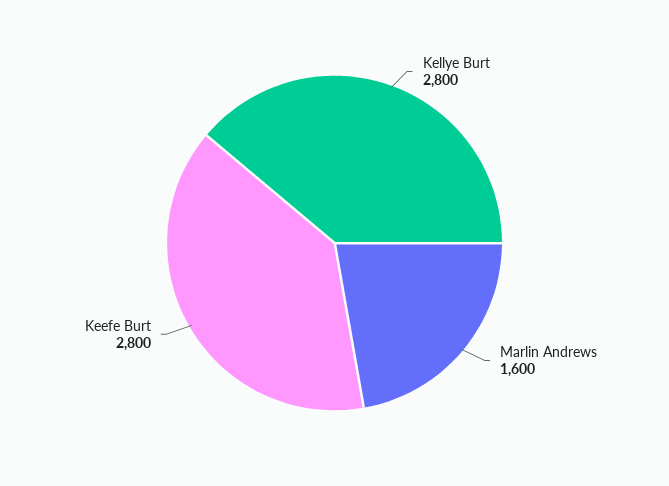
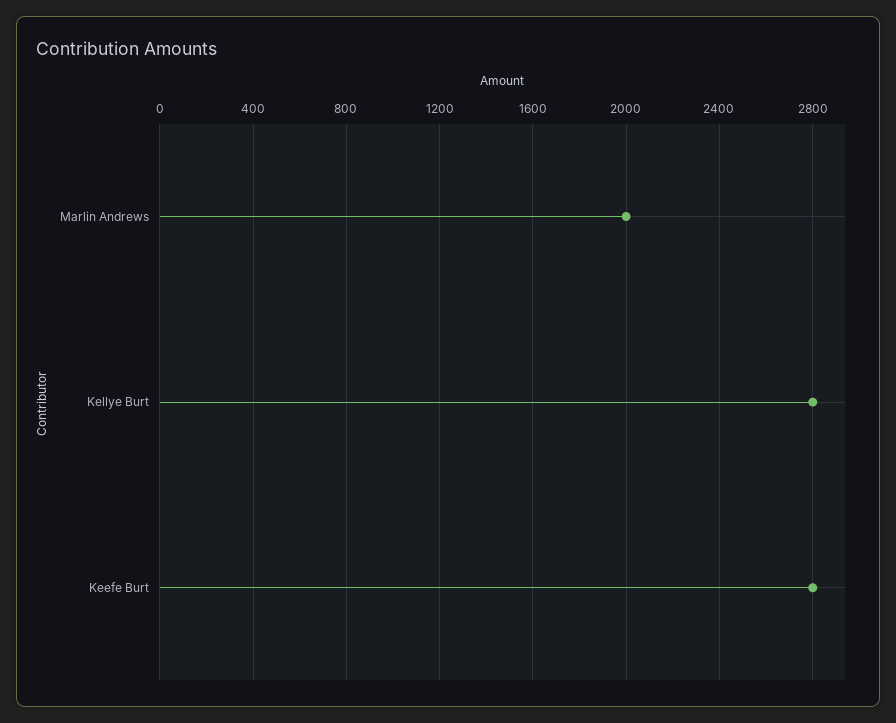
Marlin Andrews: 1600 -> 2000

